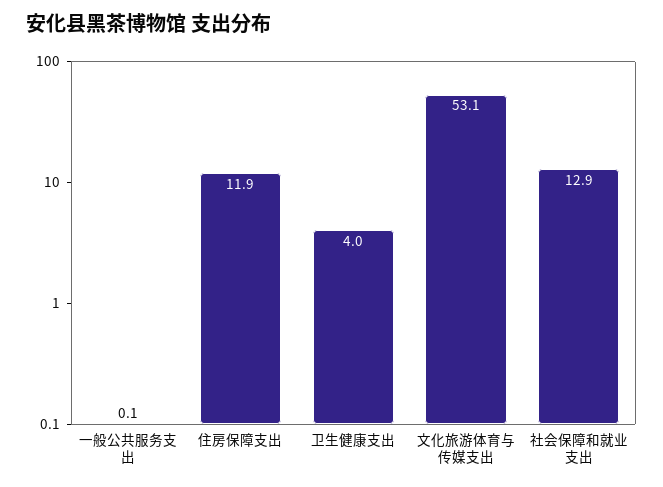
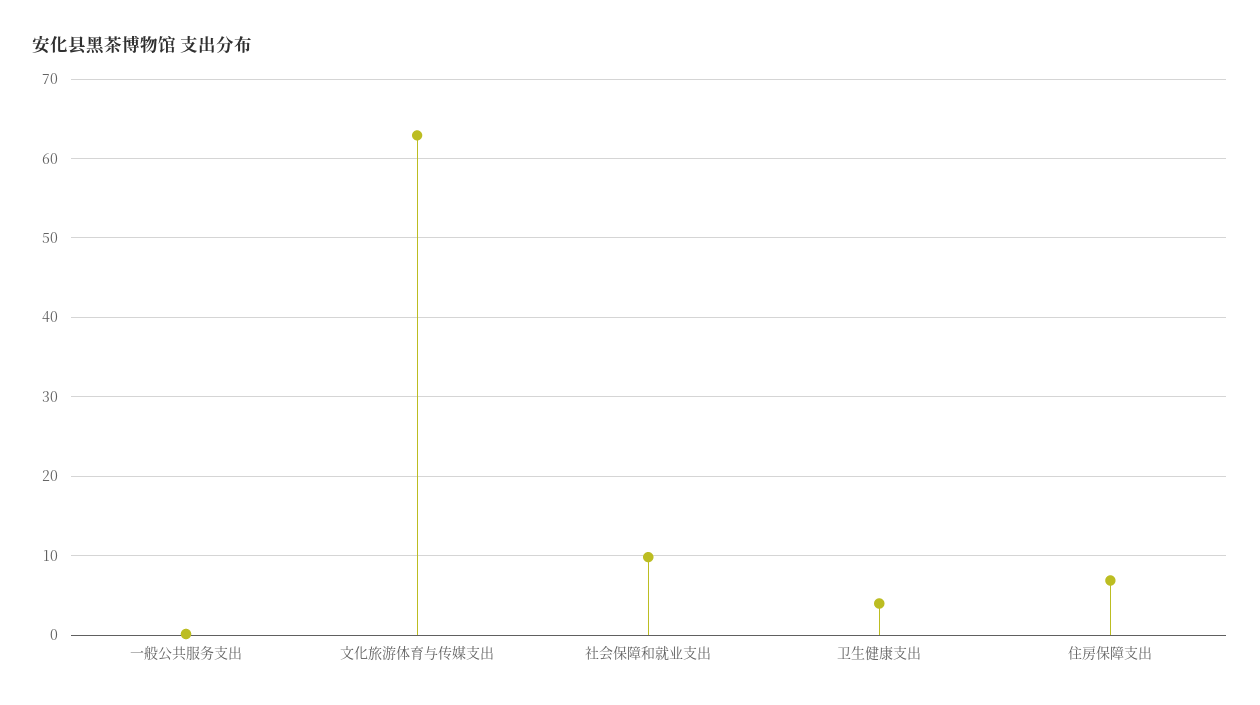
住房保障支出: 11.9 -> 7
文化旅游体育与传媒支出: 53.1 -> 63
社会保障和就业支出: 12.9 -> 10

